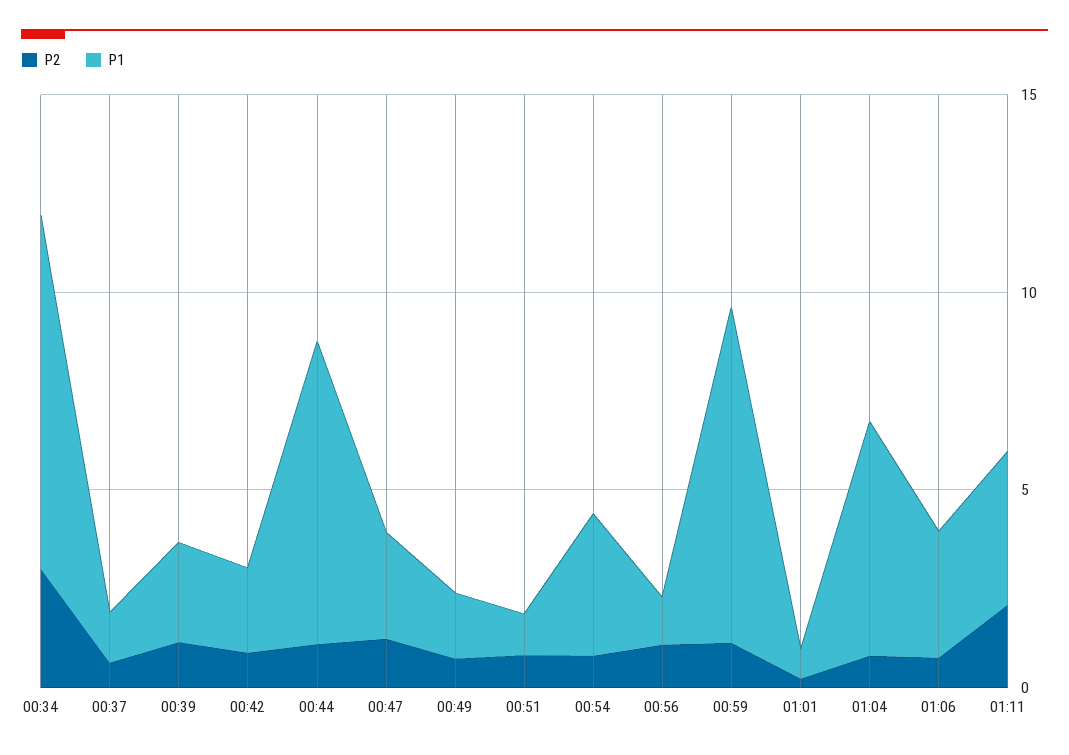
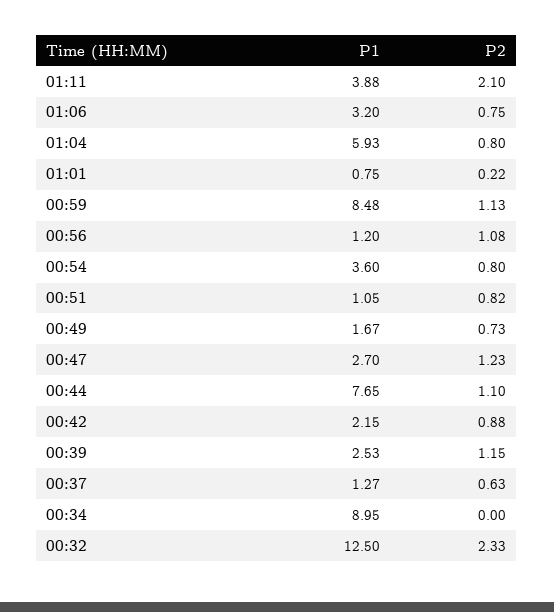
P2, 00:34: 3 -> 0
P1, 00:32: none -> 12.5
P2, 00:32: none -> 2.33

